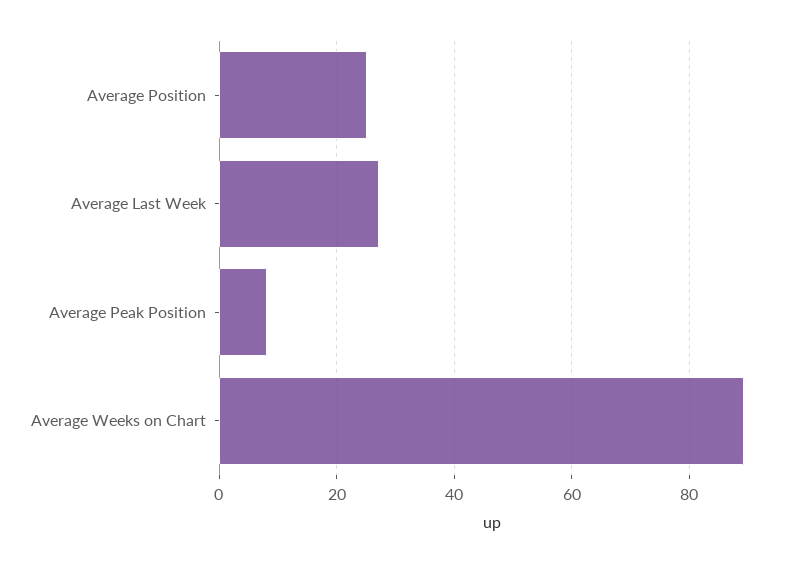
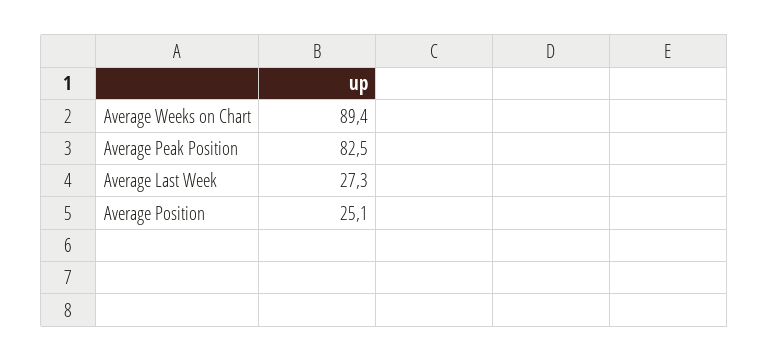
Average Peak Position: 8 -> 82.5

